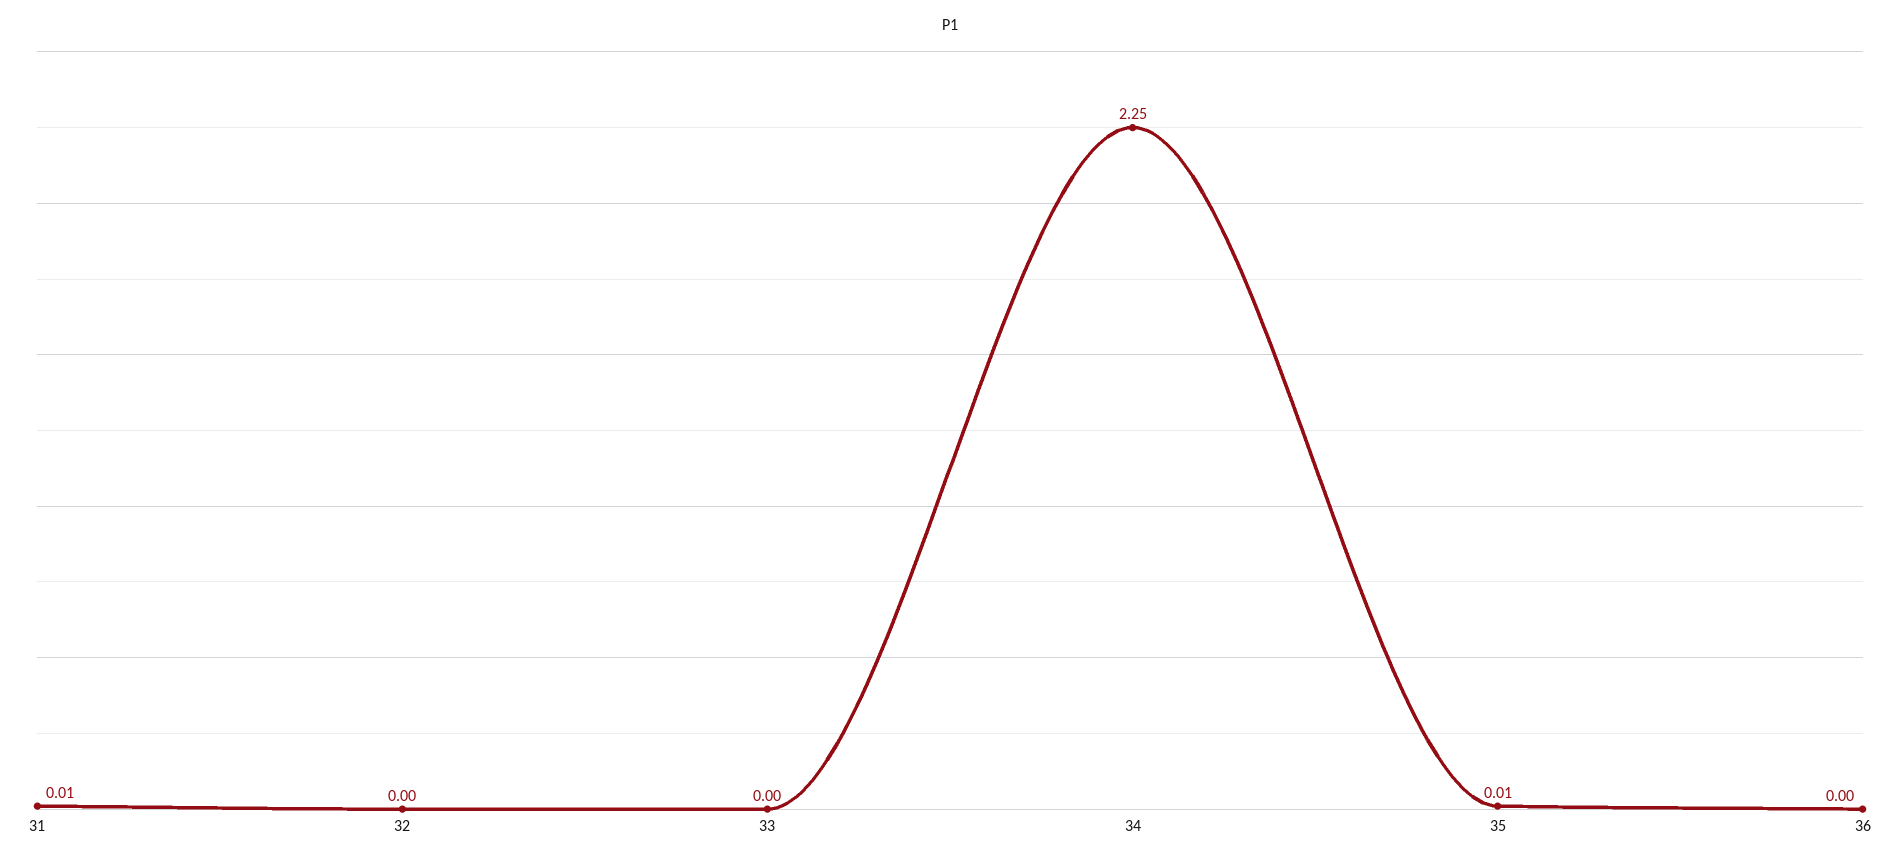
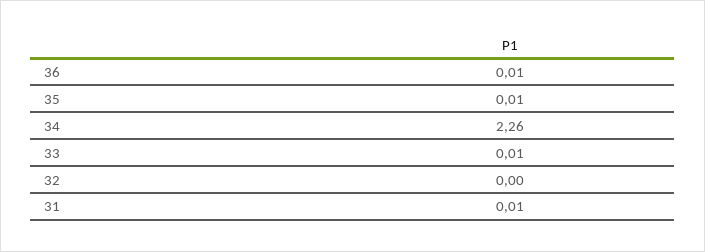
33: 0 -> 0.01
34: 2.25 -> 2.26
36: 0 -> 0.01

